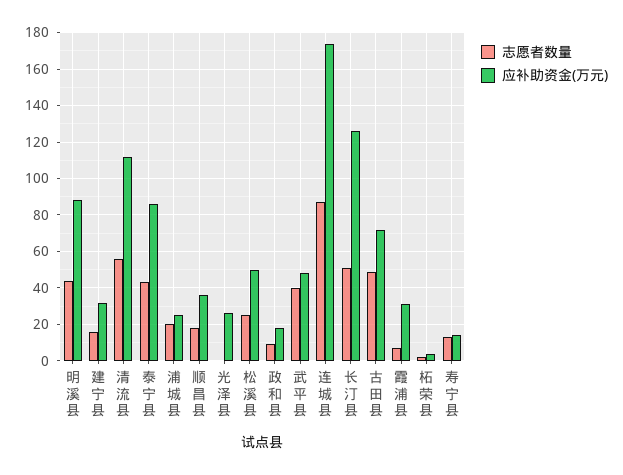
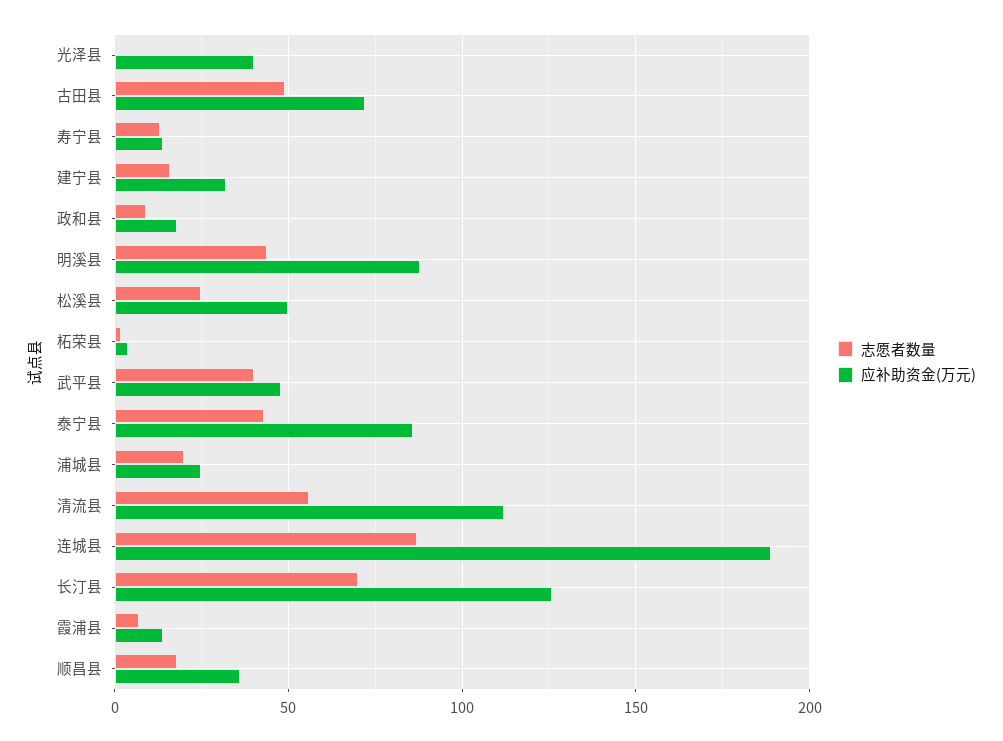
应补助资金(万元), 光泽县: 25 -> 40
应补助资金(万元), 连城县: 175 -> 190
志愿者数量, 长汀县: 50 -> 70
应补助资金(万元), 霞浦县: 30 -> 15

